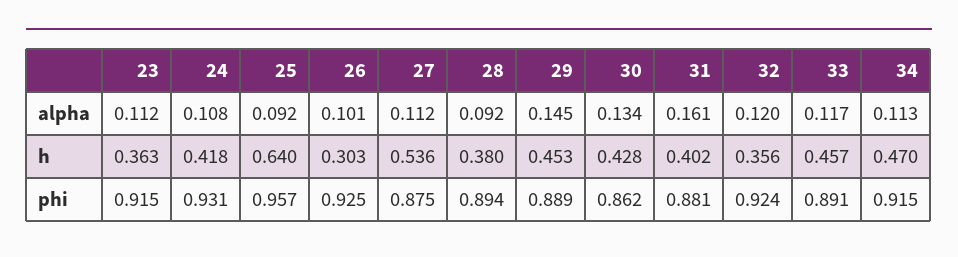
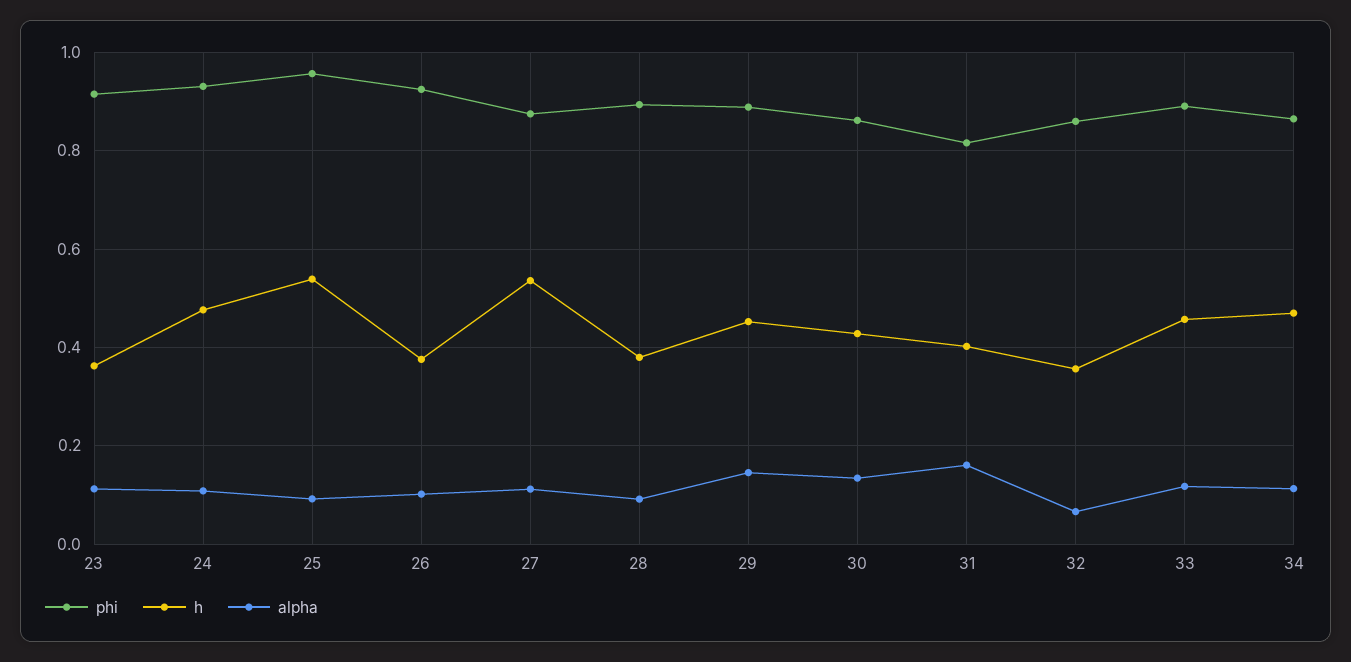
alpha, 32: 0.12 -> 0.06
h, 24: 0.418 -> 0.48
h, 25: 0.64 -> 0.54
h, 26: 0.303 -> 0.38
phi, 31: 0.881 -> 0.82
phi, 32: 0.924 -> 0.86
phi, 34: 0.915 -> 0.86

